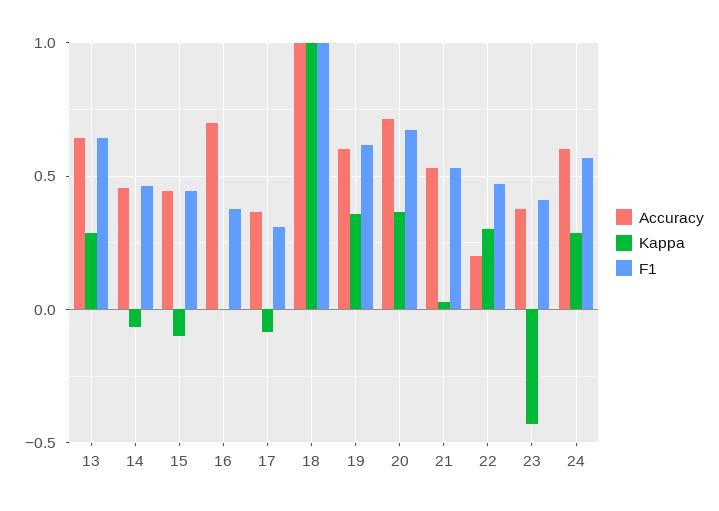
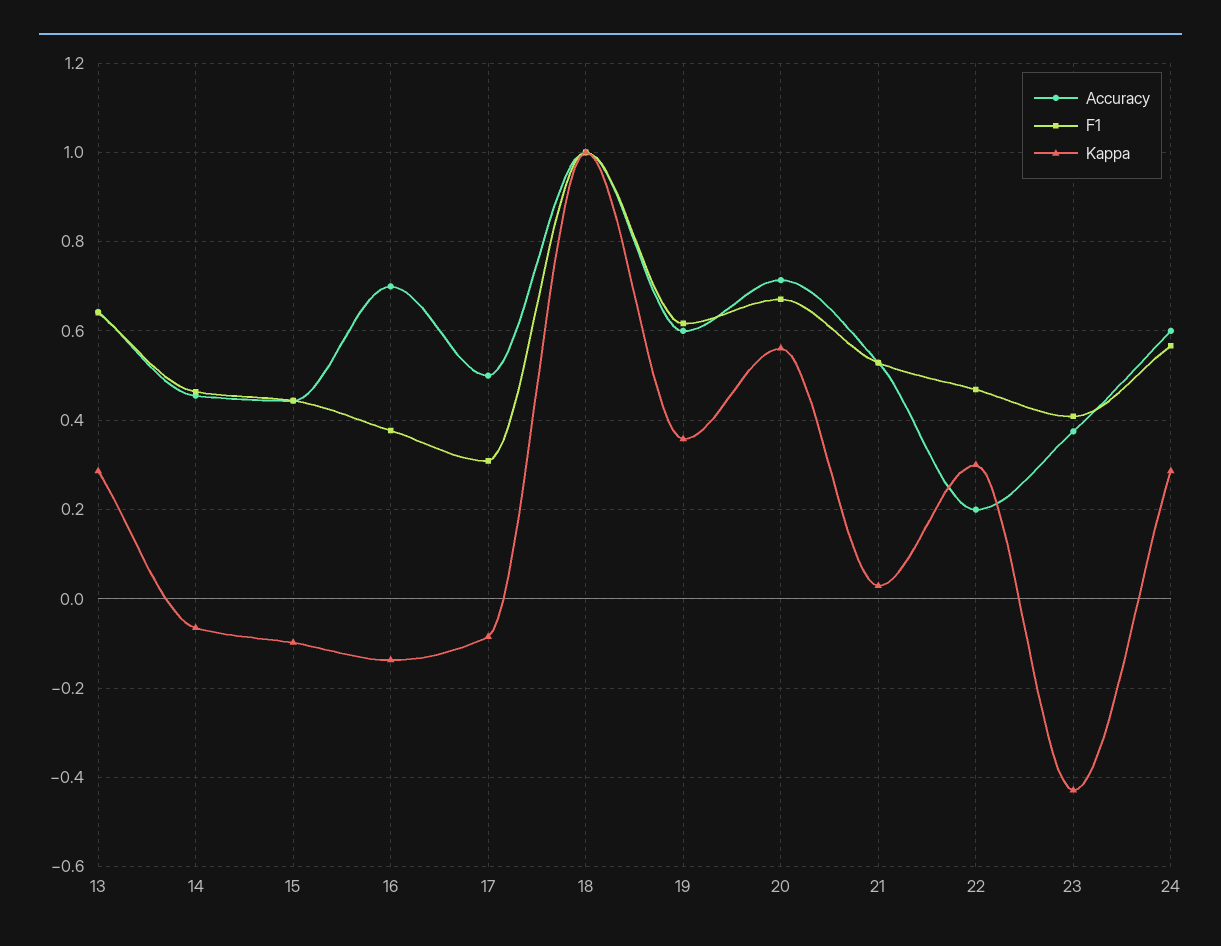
Kappa, 16: 0 -> -0.14
Accuracy, 17: 0.35 -> 0.5
Kappa, 20: 0.35 -> 0.56

